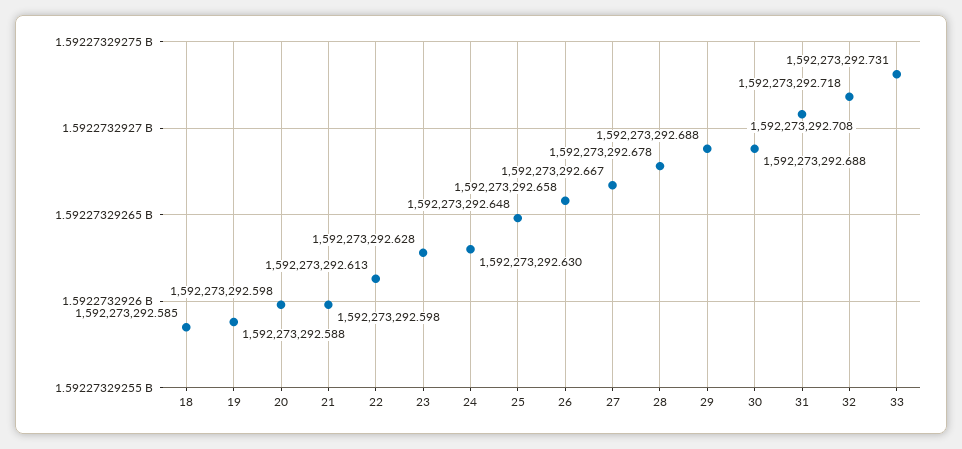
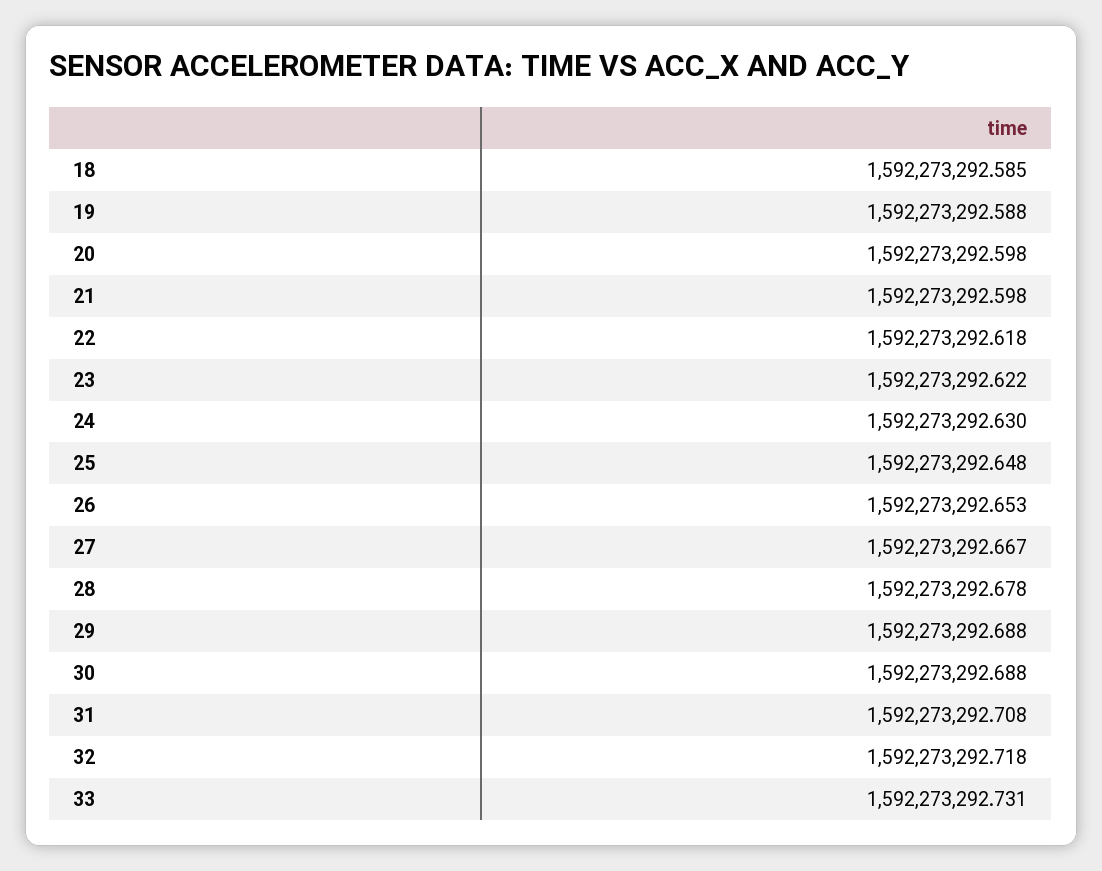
22: 1592273292.613 -> 1592273292.618
23: 1592273292.628 -> 1592273292.622
26: 1592273292.658 -> 1592273292.653

